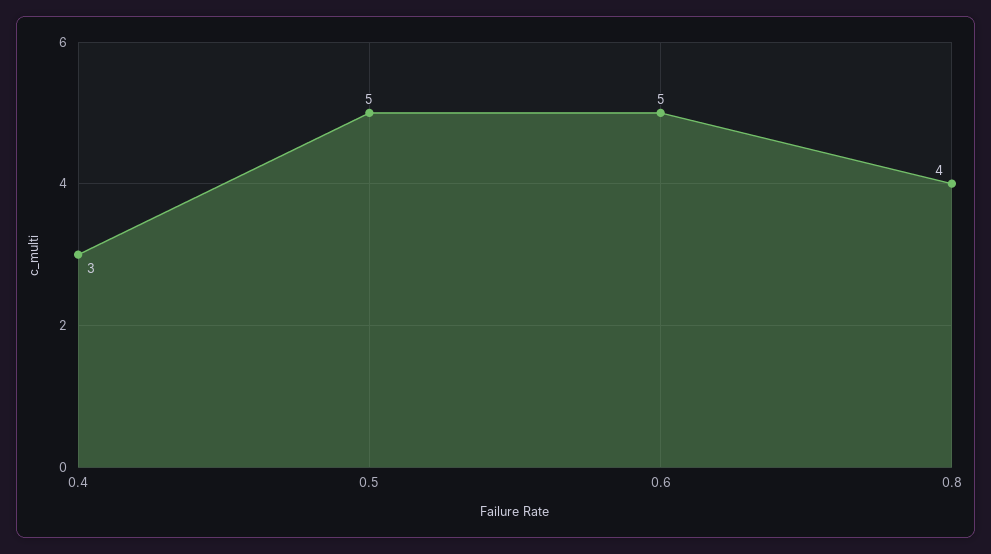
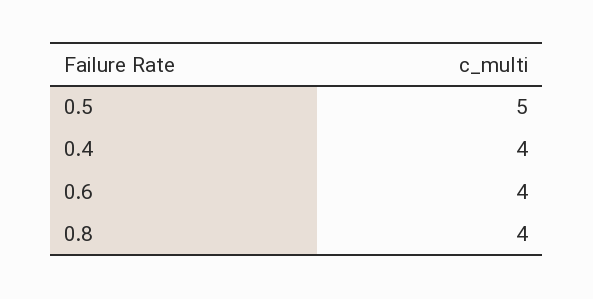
0.4: 3 -> 4
0.6: 5 -> 4

